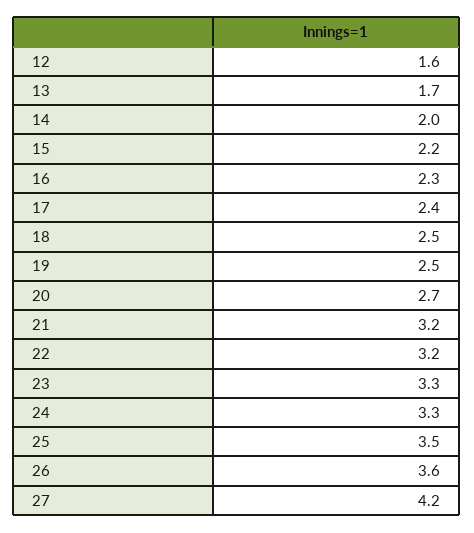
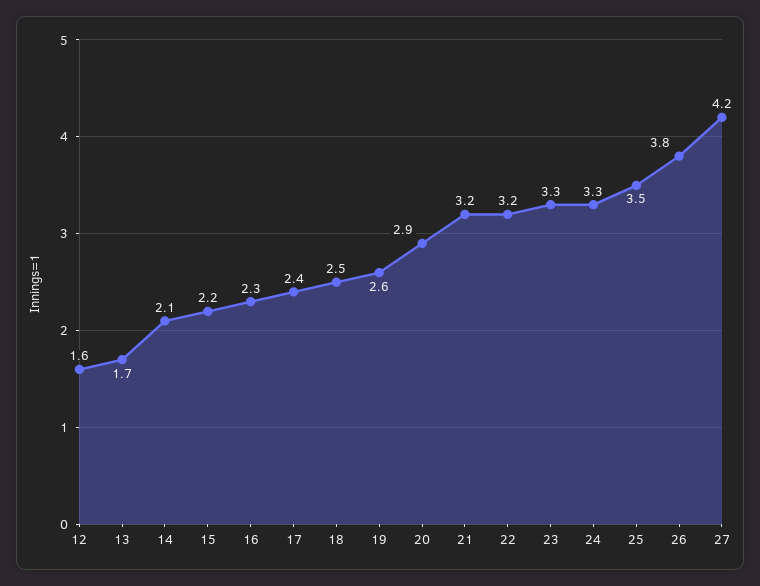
14: 2 -> 2.1
19: 2.5 -> 2.6
20: 2.7 -> 2.9
26: 3.6 -> 3.8

